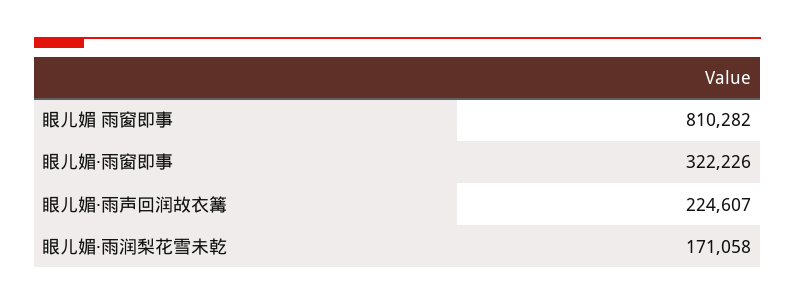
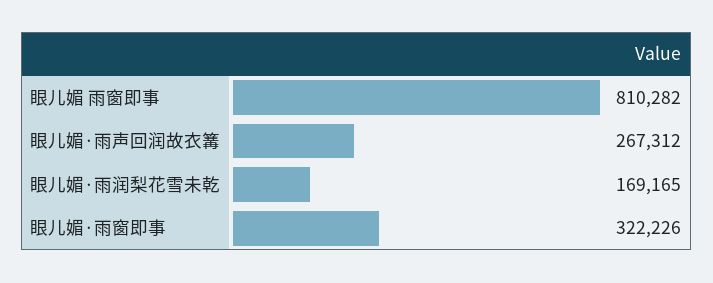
眼儿媚·雨声回润故衣篝: 224607 -> 267312
眼儿媚·雨润梨花雪未乾: 171058 -> 169165

